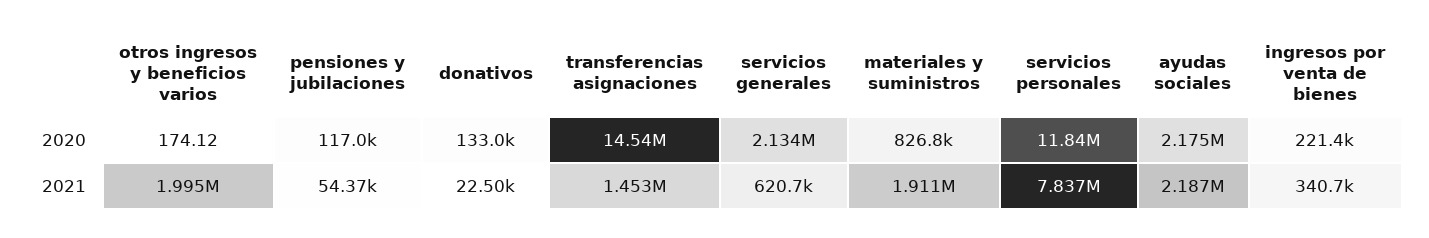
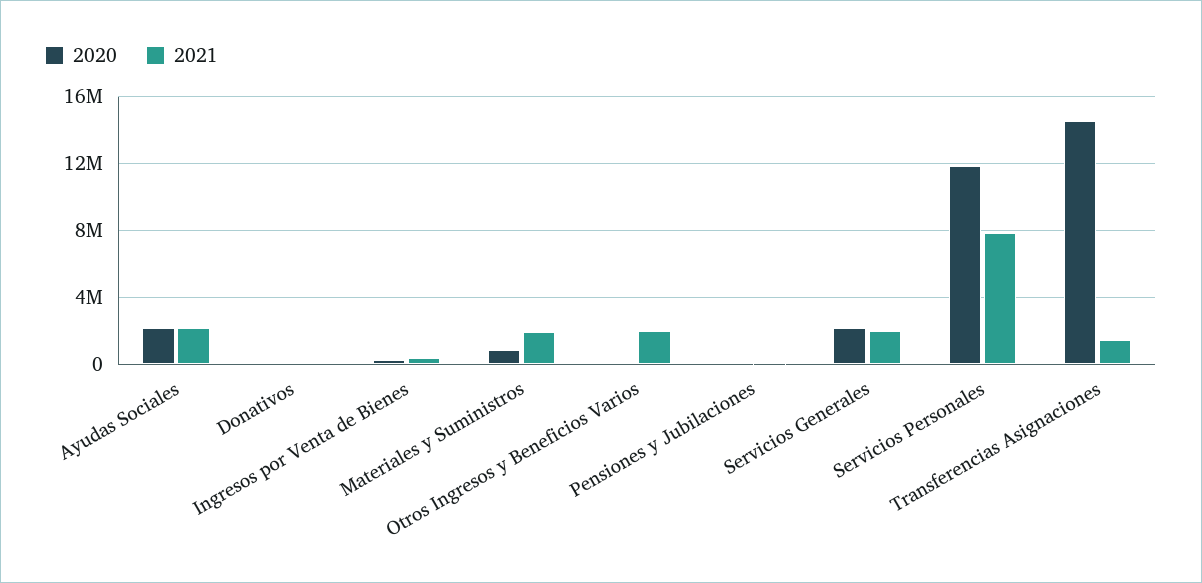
2021, servicios generales: 620700 -> 2000000

